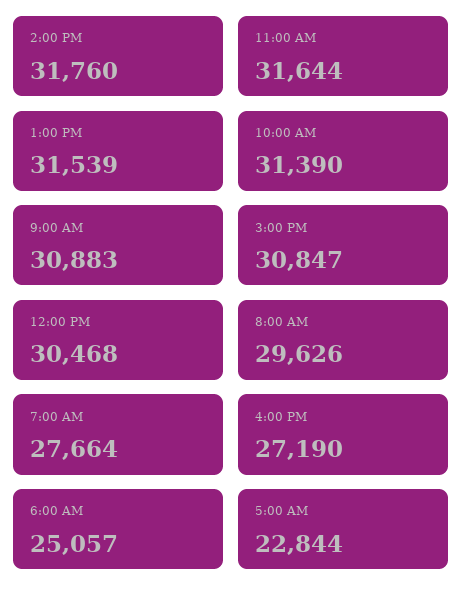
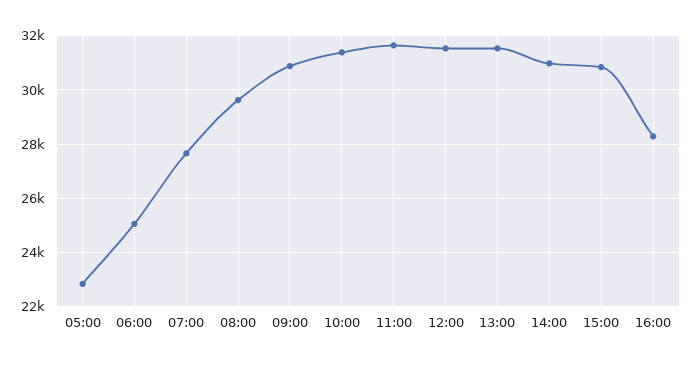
2:00 PM: 31760 -> 31000
12:00 PM: 30468 -> 31500
4:00 PM: 27190 -> 28250

